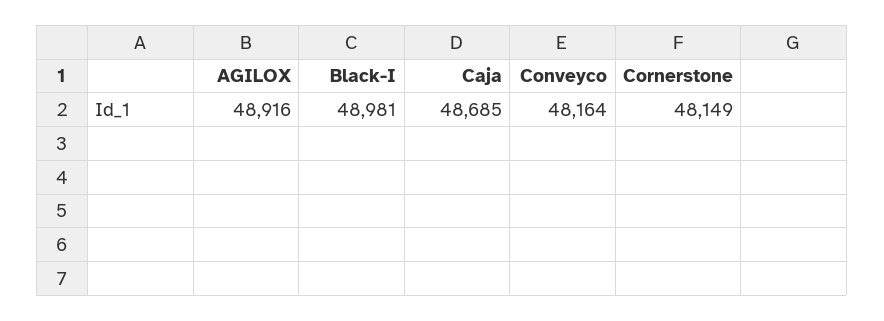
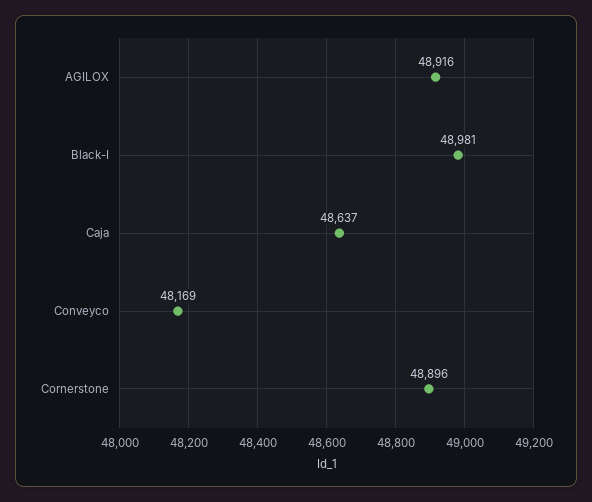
Caja: 48685 -> 48637
Conveyco: 48164 -> 48169
Cornerstone: 48149 -> 48896

